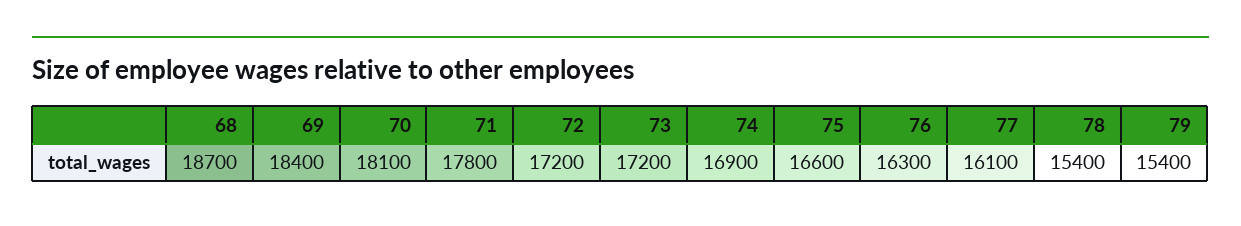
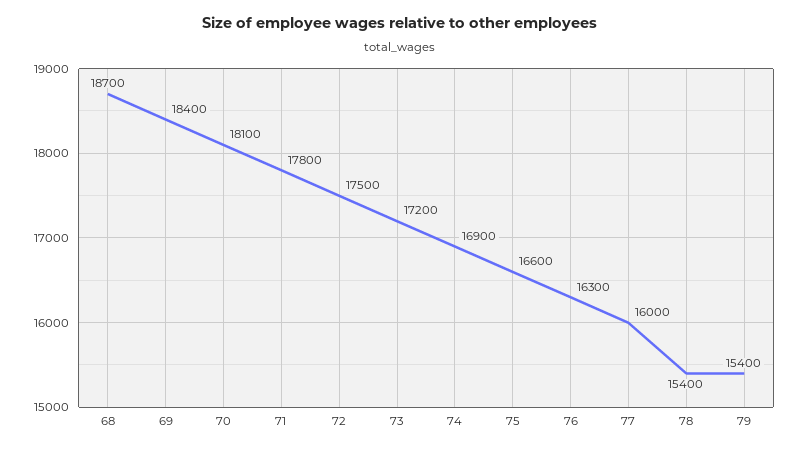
72: 17200 -> 17500
77: 16100 -> 16000

